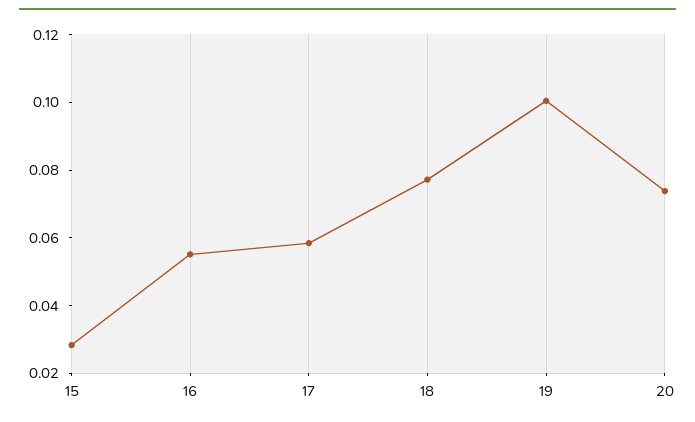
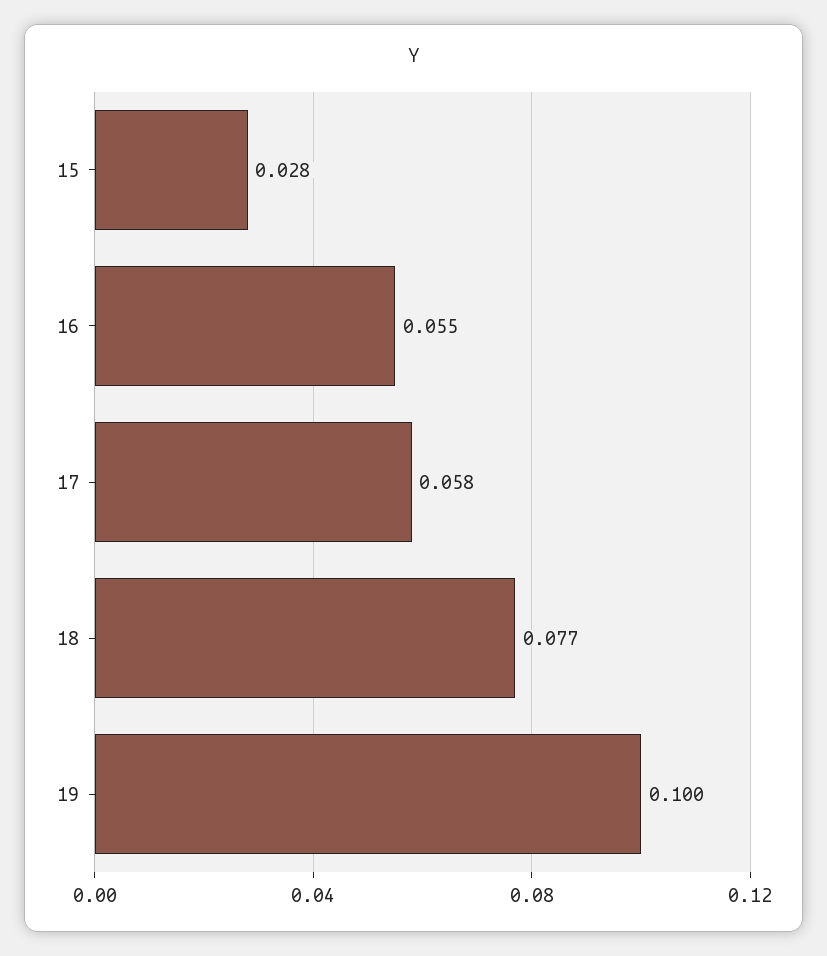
20: 0.075 -> none

